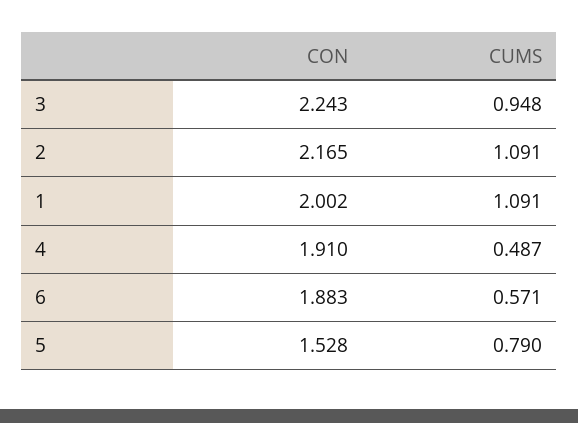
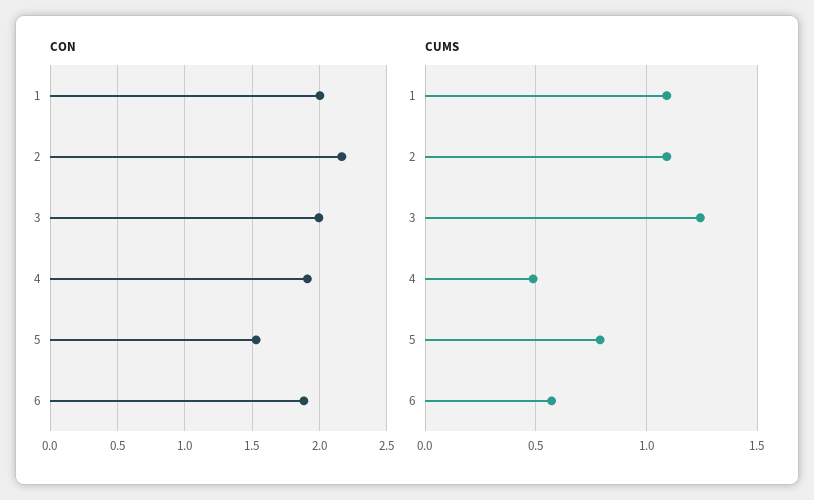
CON, 3: 2.243 -> 2
CUMS, 3: 0.948 -> 1.25

